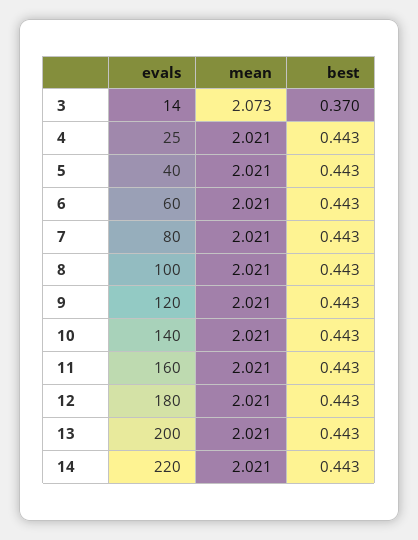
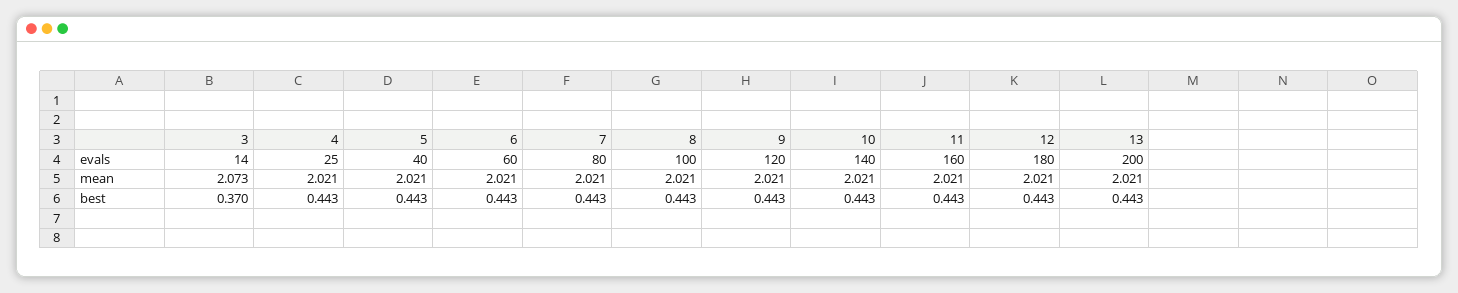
evals, 14: 220 -> none
mean, 14: 2.021 -> none
best, 14: 0.443 -> none

